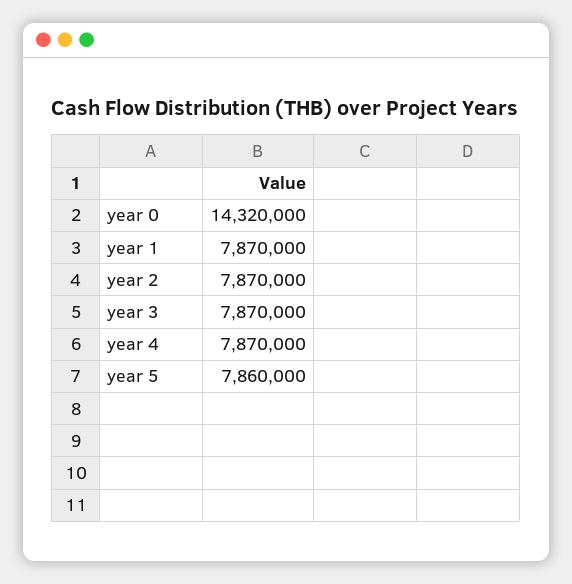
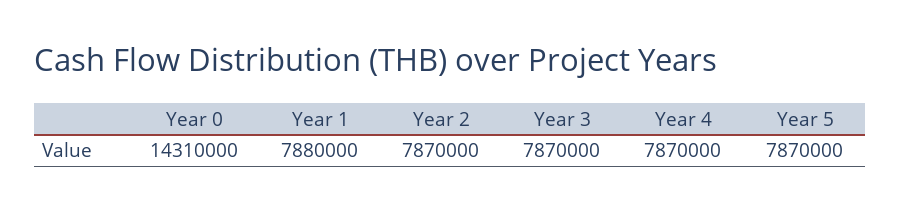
year 0: 14320000 -> 14310000
year 1: 7870000 -> 7880000
year 5: 7860000 -> 7870000

